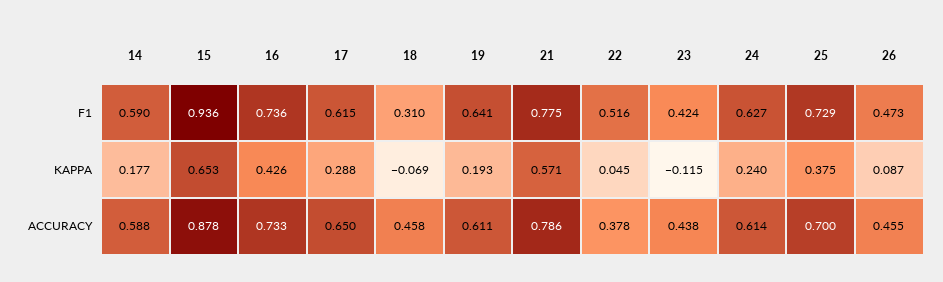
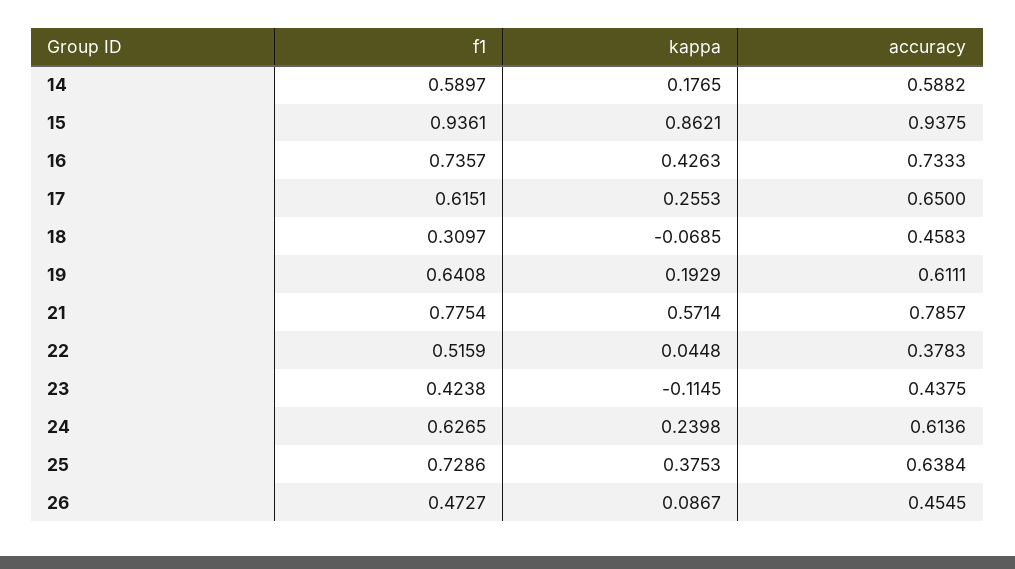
15, KAPPA: 0.653 -> 0.8621
17, KAPPA: 0.288 -> 0.2553
15, ACCURACY: 0.878 -> 0.9375
25, ACCURACY: 0.7 -> 0.6384

